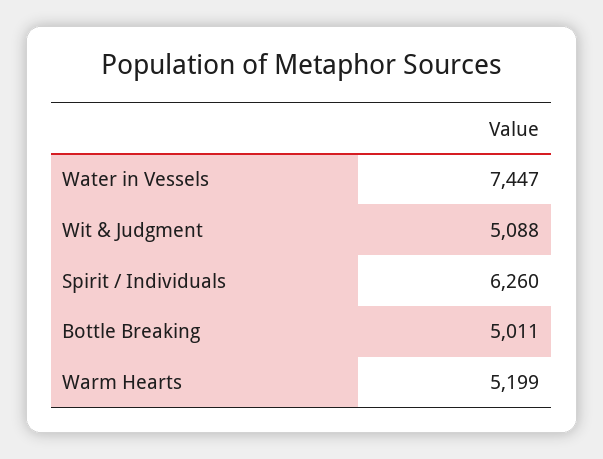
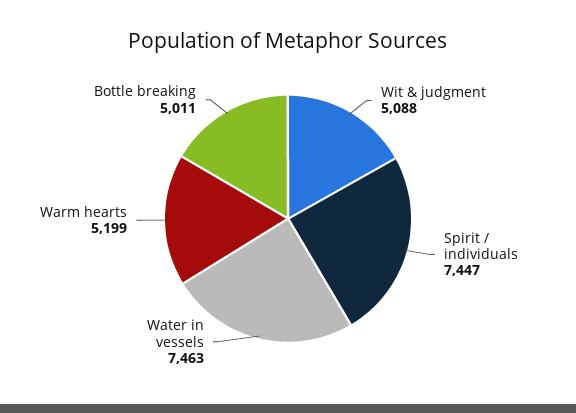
Water in Vessels: 7447 -> 7463
Spirit / Individuals: 6260 -> 7447

